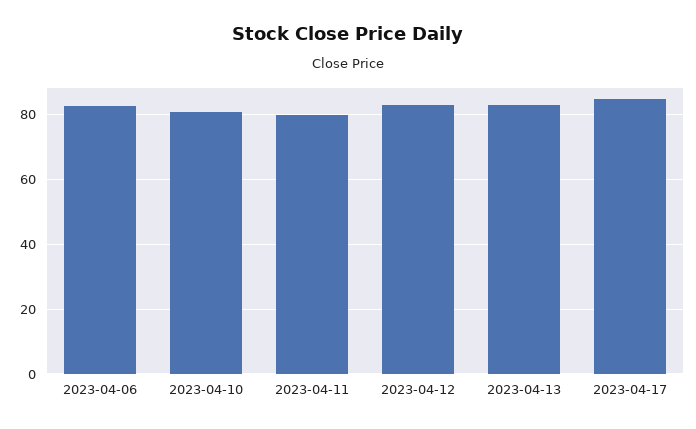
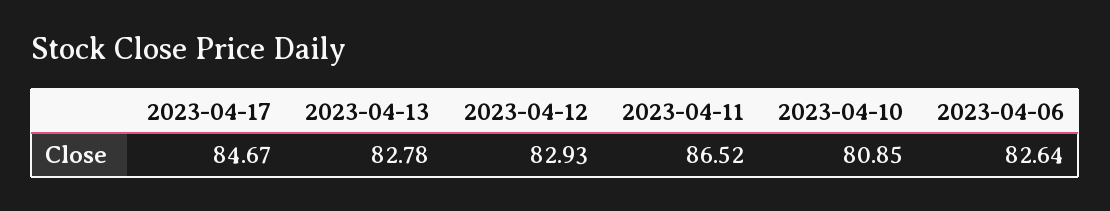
2023-04-11: 80 -> 86.52

